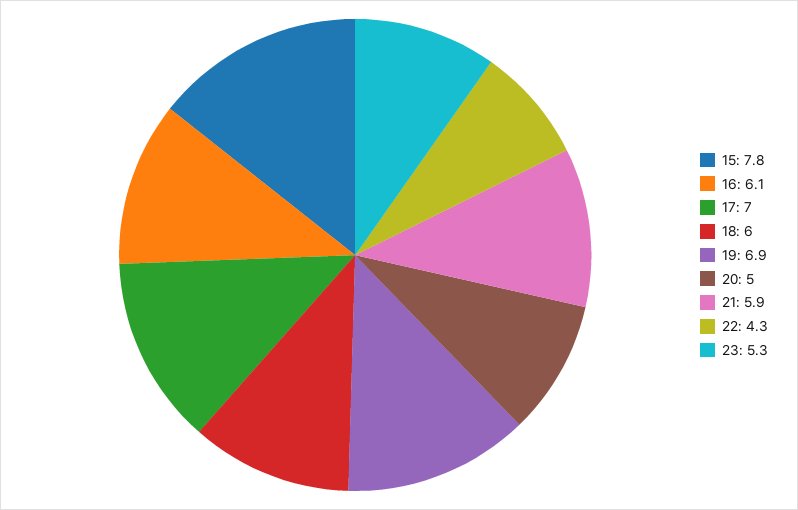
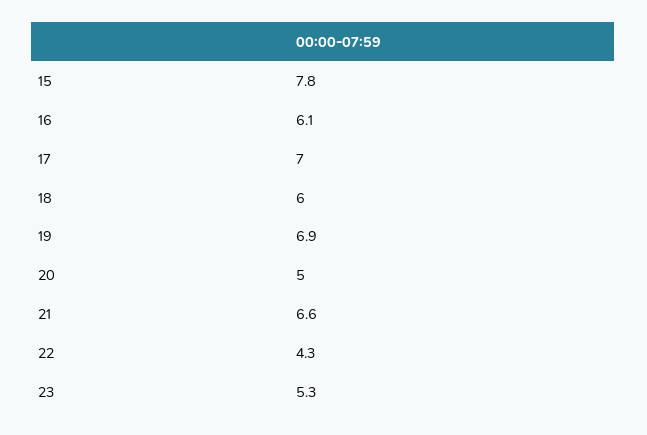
21: 5.9 -> 6.6

